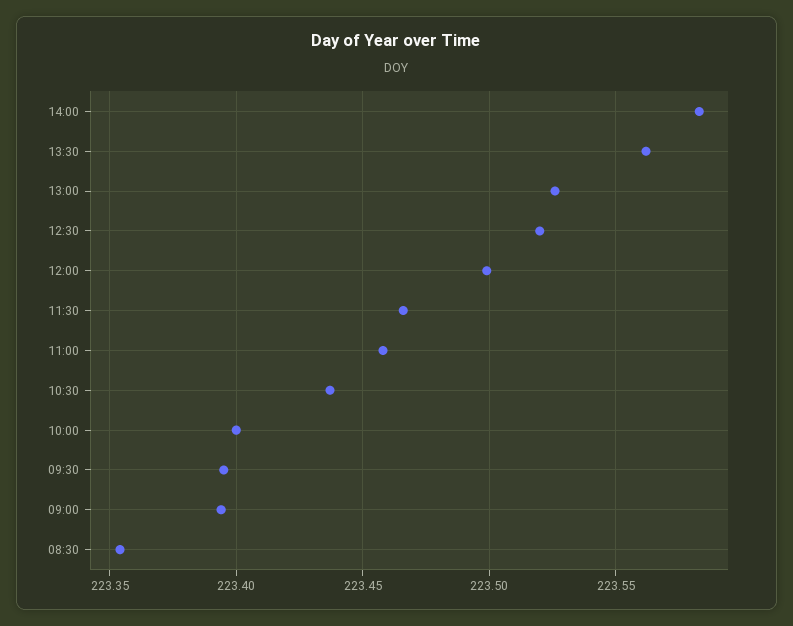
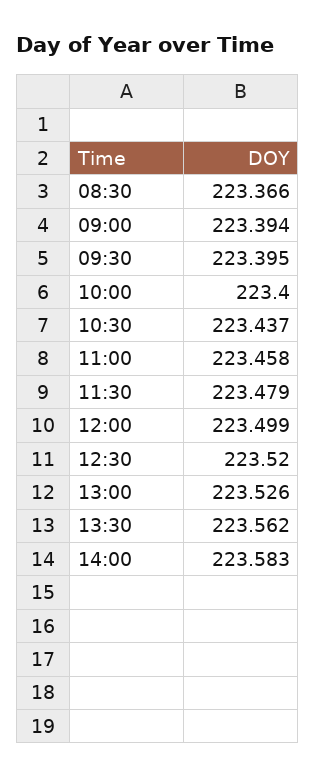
11:30: 223.465 -> 223.479
08:30: 223.355 -> 223.366

